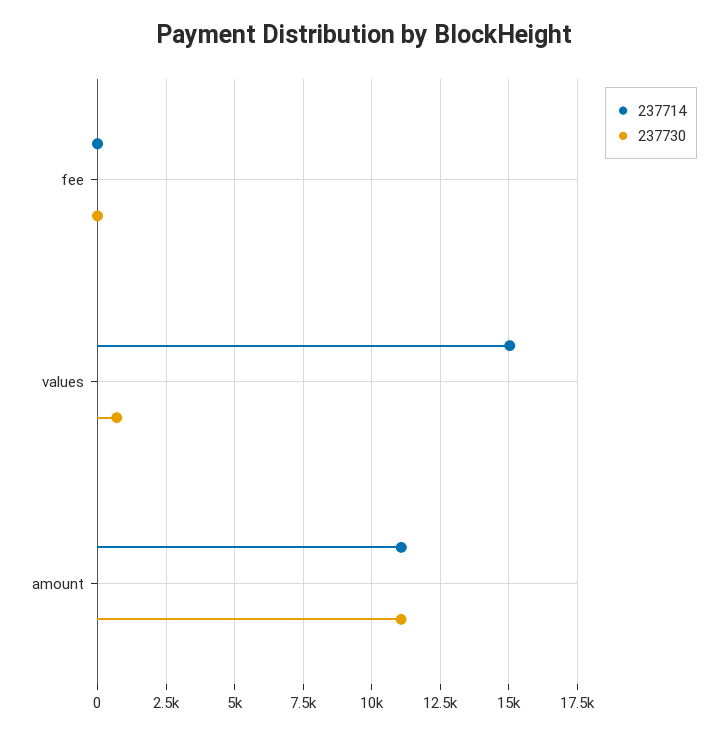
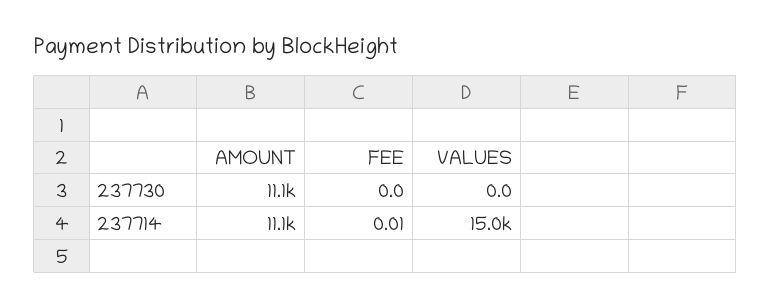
237730, values: 750 -> 0

